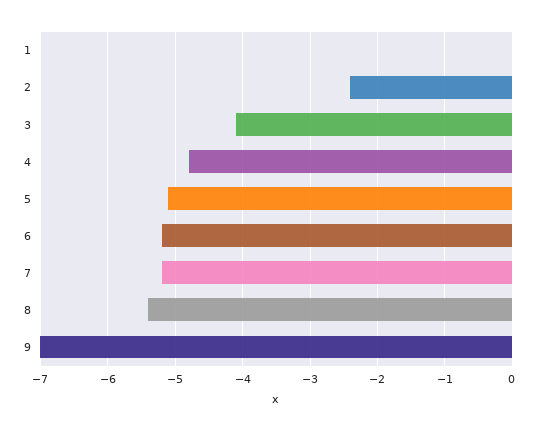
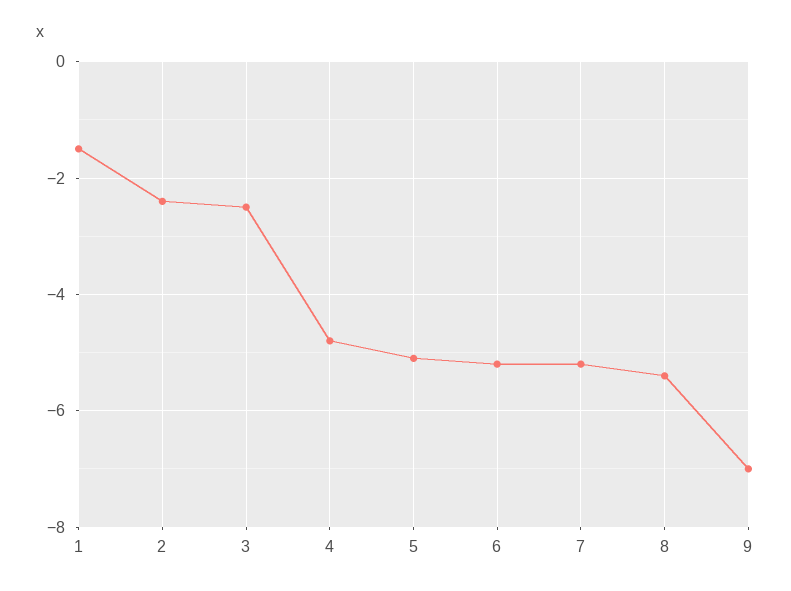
1: 0 -> -1.5
3: -4.1 -> -2.5

